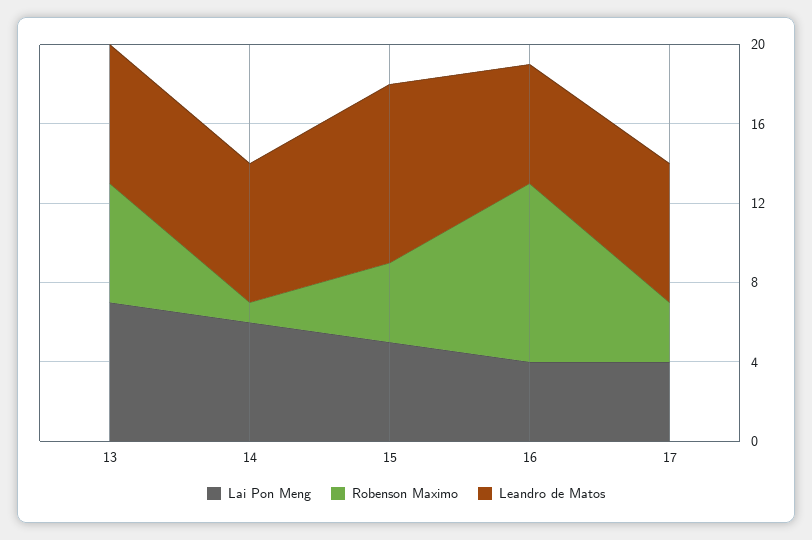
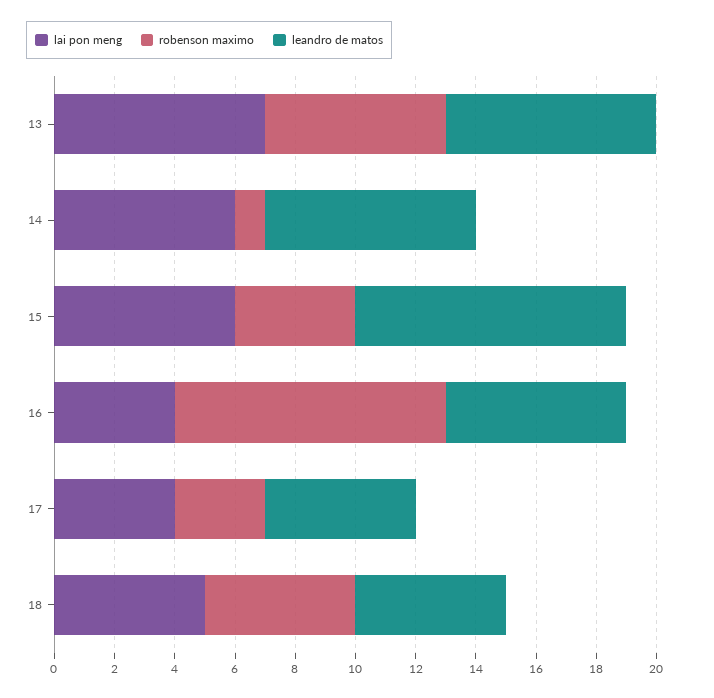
Lai Pon Meng, 15: 5 -> 6
Leandro de Matos, 17: 7 -> 5
Lai Pon Meng, 18: none -> 5
Robenson Maximo, 18: none -> 5
Leandro de Matos, 18: none -> 5

